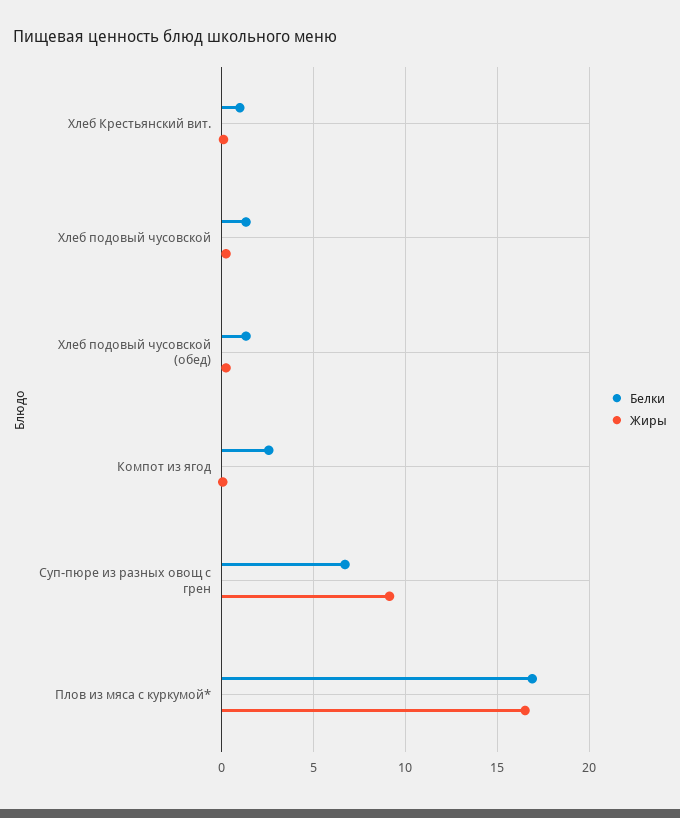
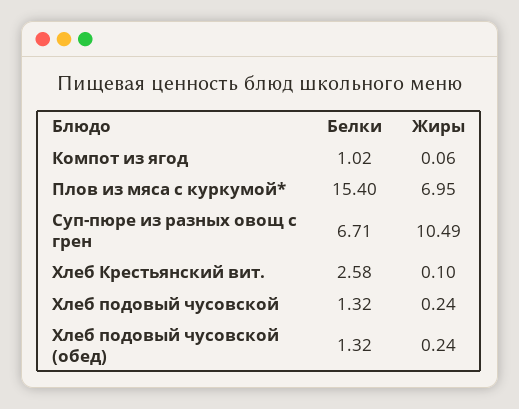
Белки, Хлеб Крестьянский вит.: 1 -> 2.58
Белки, Компот из ягод: 2.5 -> 1.02
Жиры, Суп-пюре из разных овощ с грен: 9 -> 10.49
Белки, Плов из мяса с куркумой*: 17 -> 15.4
Жиры, Плов из мяса с куркумой*: 16.5 -> 6.95

